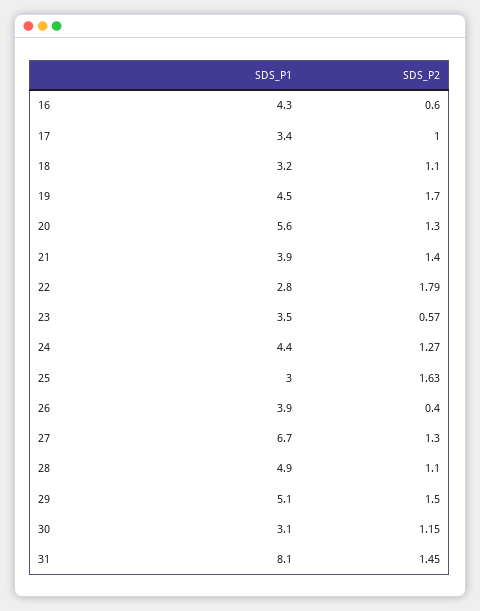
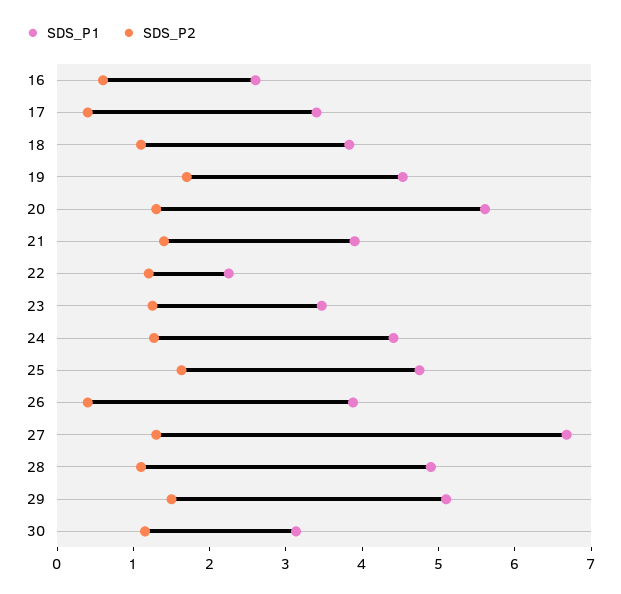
SDS_P1, 16: 4.3 -> 2.6
SDS_P2, 17: 1 -> 0.4
SDS_P1, 18: 3.2 -> 3.8
SDS_P1, 22: 2.8 -> 2.2
SDS_P2, 22: 1.79 -> 1.2
SDS_P2, 23: 0.57 -> 1.2
SDS_P1, 25: 3 -> 4.8
SDS_P1, 31: 8.1 -> none
SDS_P2, 31: 1.45 -> none

